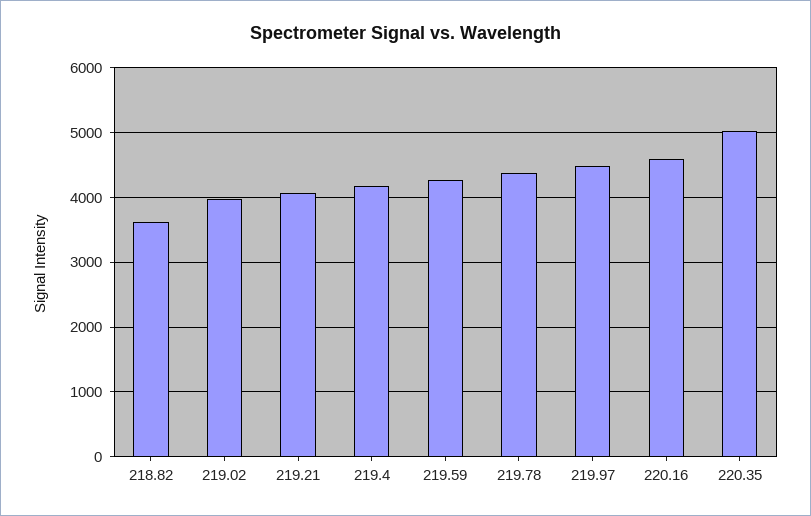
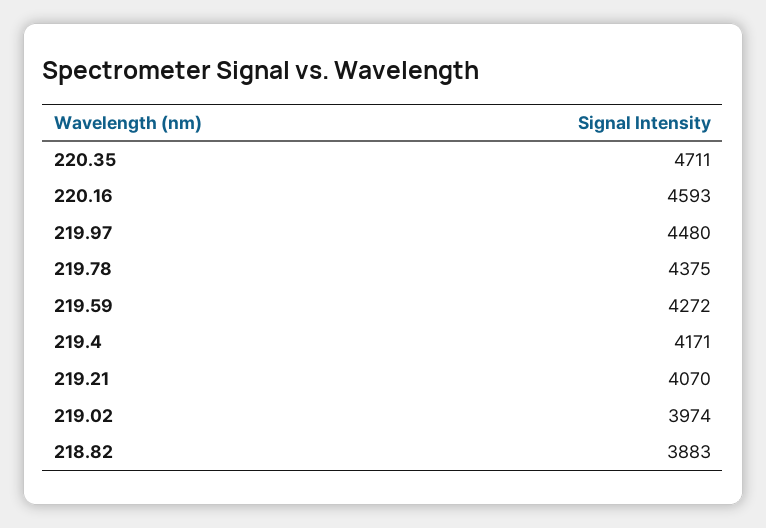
218.82: 3600 -> 3883
220.35: 5000 -> 4711

